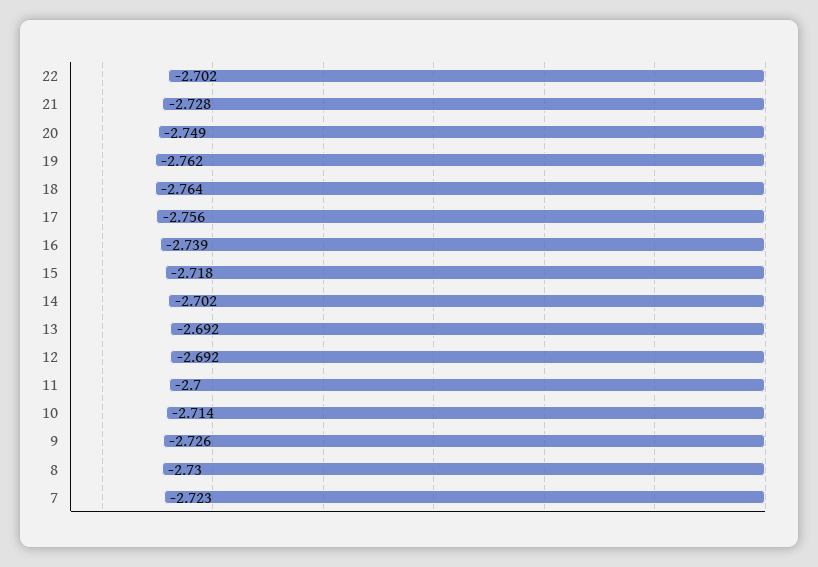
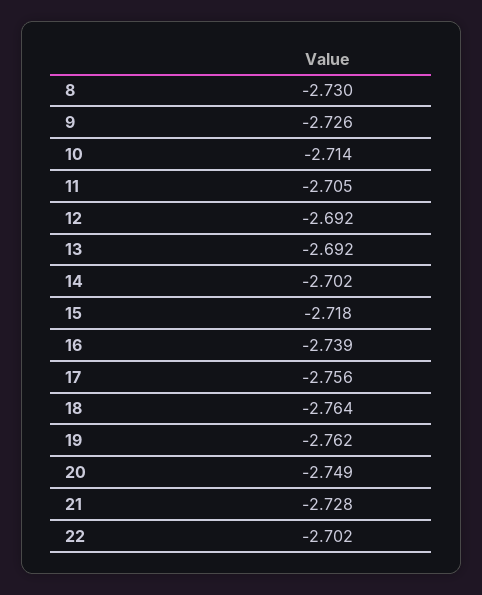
11: -2.7 -> -2.705
7: -2.723 -> none

